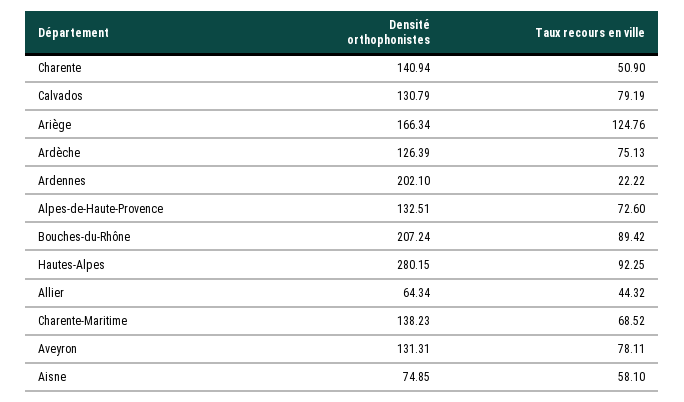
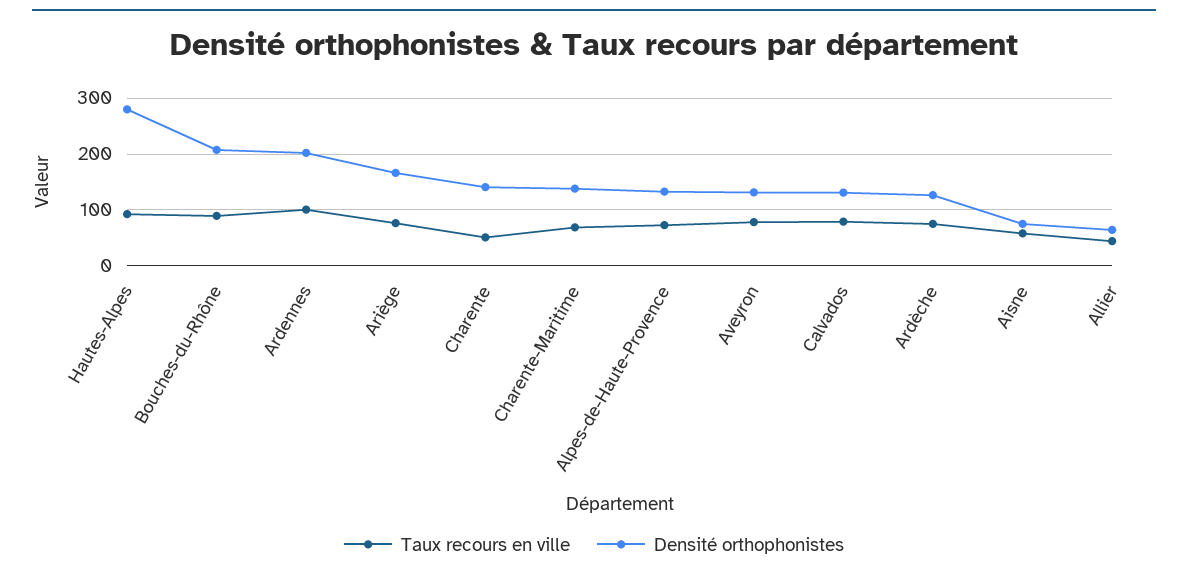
Taux recours en ville, Ariège: 124.76 -> 80
Taux recours en ville, Ardennes: 22.22 -> 100

